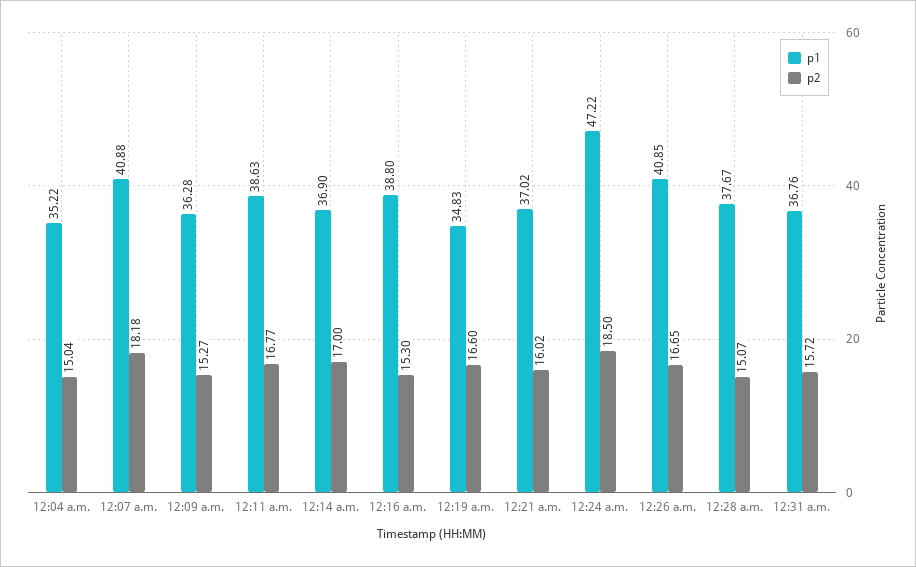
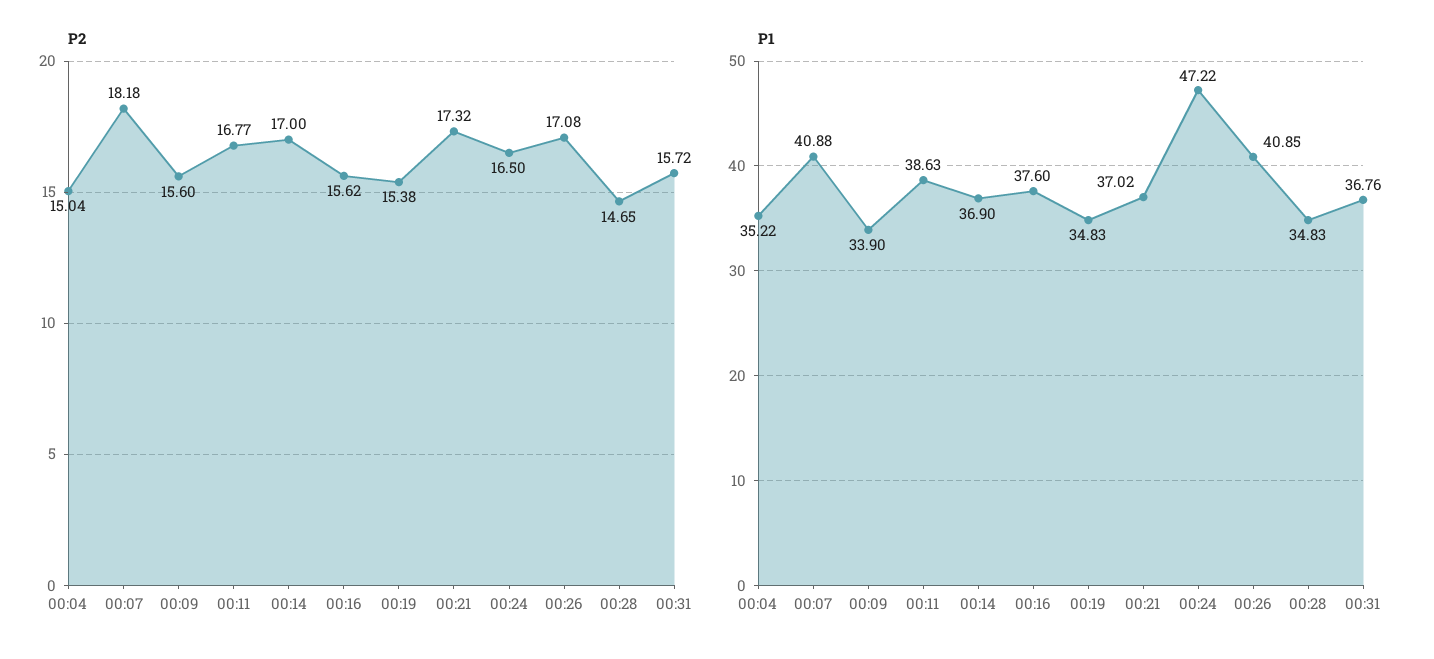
p1, 12:09 a.m.: 36.28 -> 33.9
p2, 12:09 a.m.: 15.27 -> 15.6
p1, 12:16 a.m.: 38.8 -> 37.6
p2, 12:16 a.m.: 15.3 -> 15.62
p2, 12:19 a.m.: 16.6 -> 15.38
p2, 12:21 a.m.: 16.02 -> 17.32
p2, 12:24 a.m.: 18.5 -> 16.5
p2, 12:26 a.m.: 16.65 -> 17.08
p1, 12:28 a.m.: 37.67 -> 34.83
p2, 12:28 a.m.: 15.07 -> 14.65

